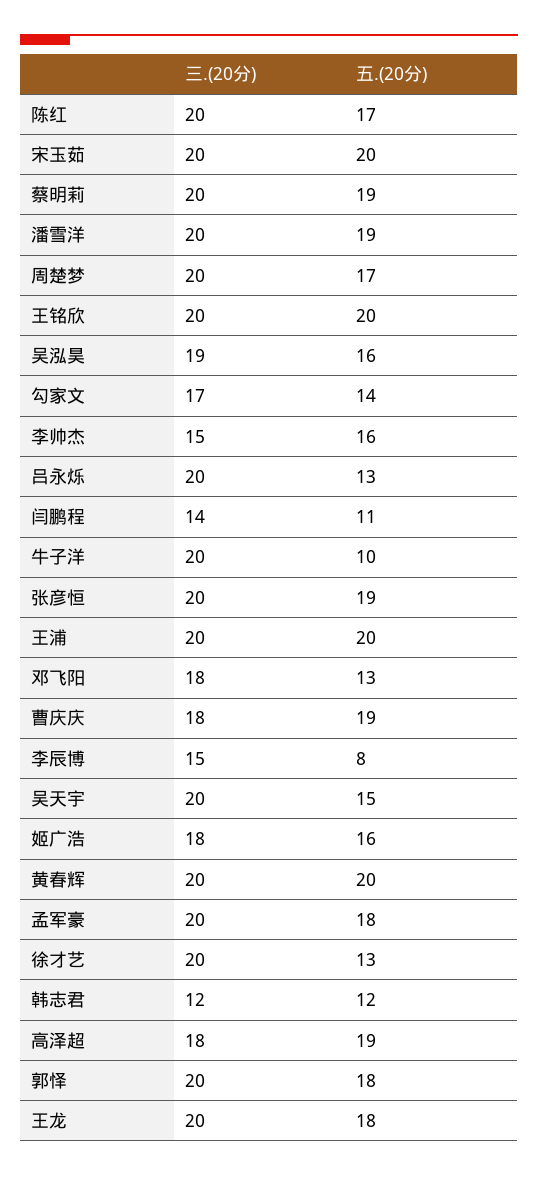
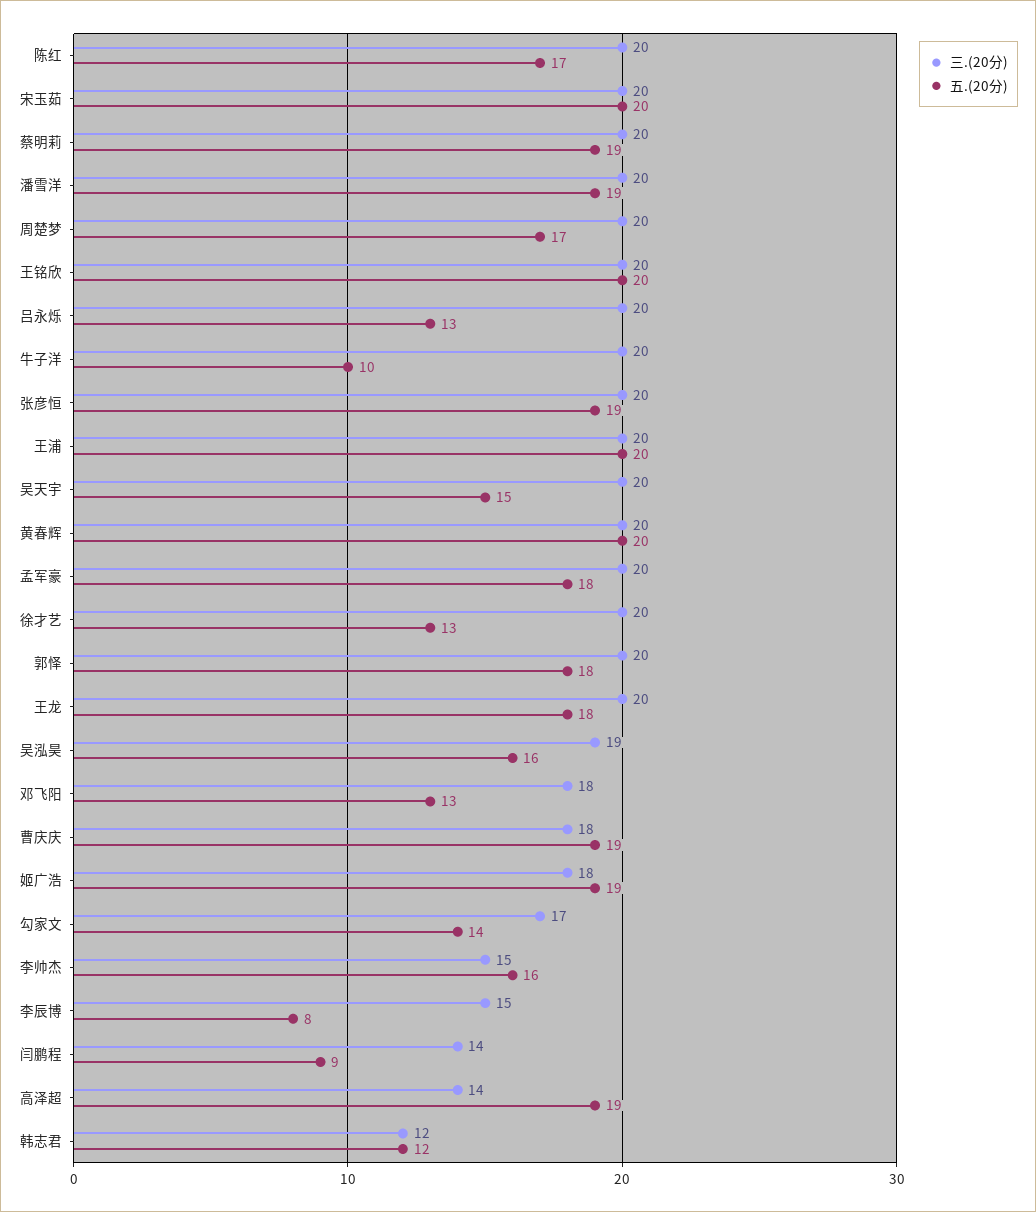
五.(20分), 闫鹏程: 11 -> 9
五.(20分), 姬广浩: 16 -> 19
三.(20分), 高泽超: 18 -> 14

